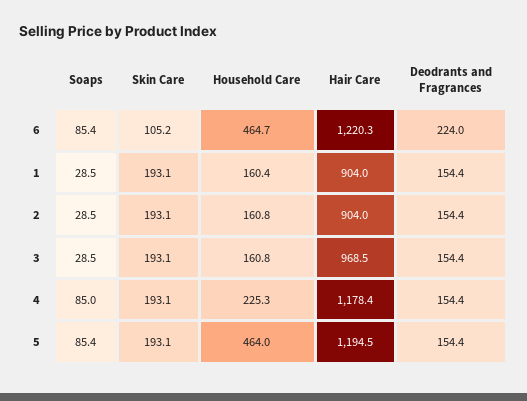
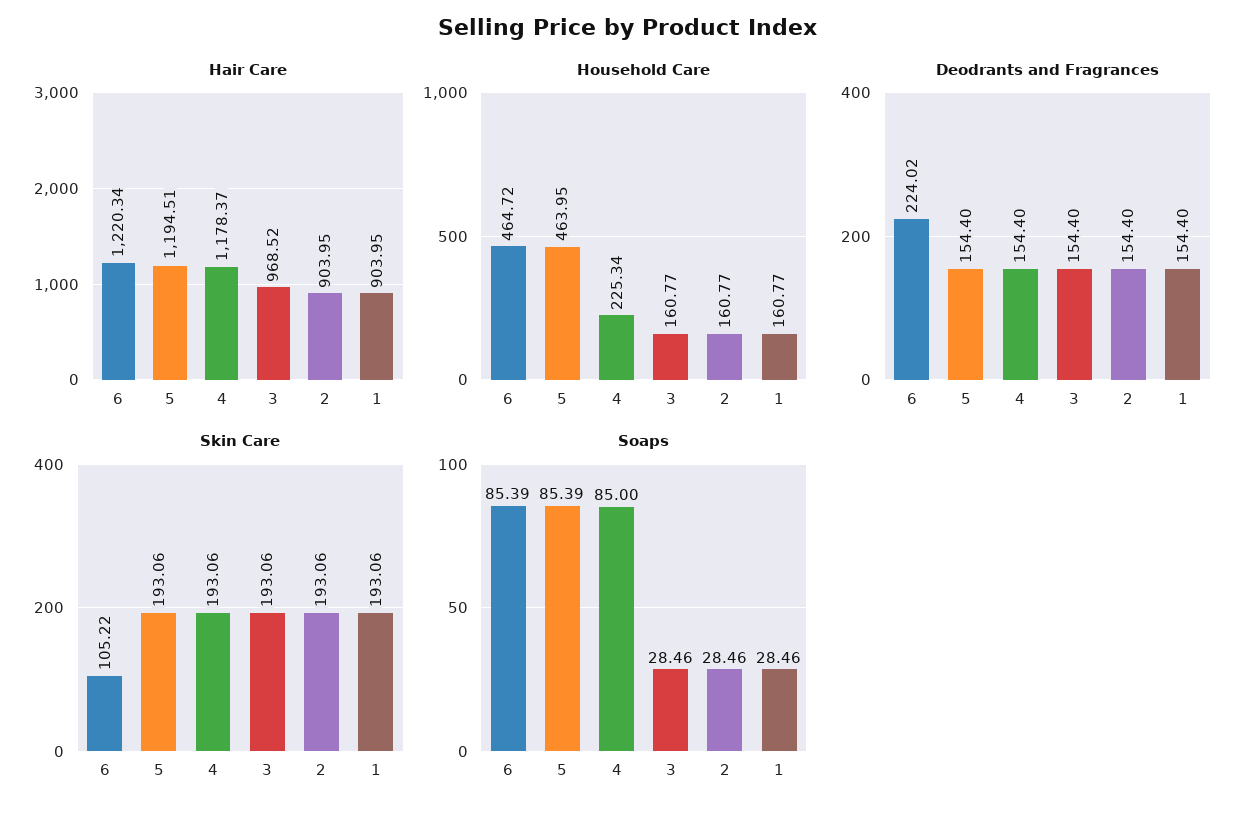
Household Care, 1: 160.4 -> 160.77

